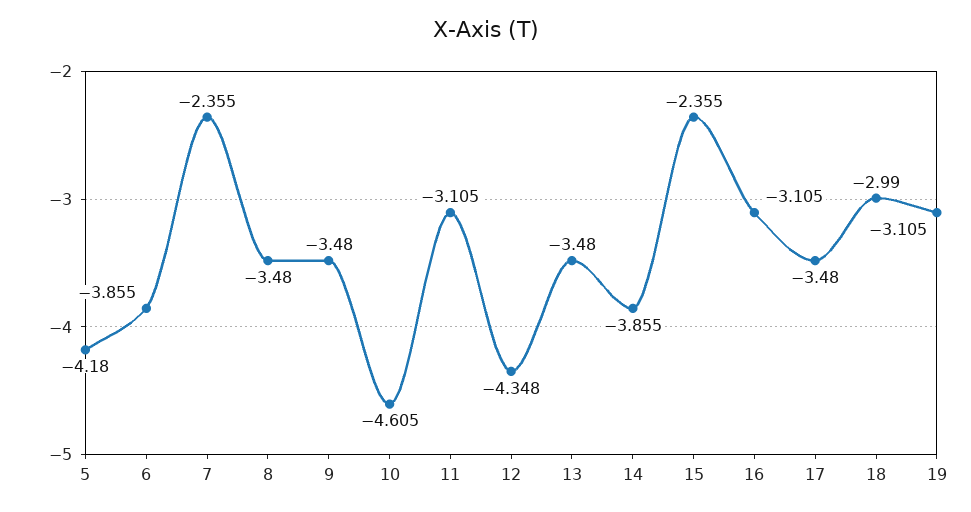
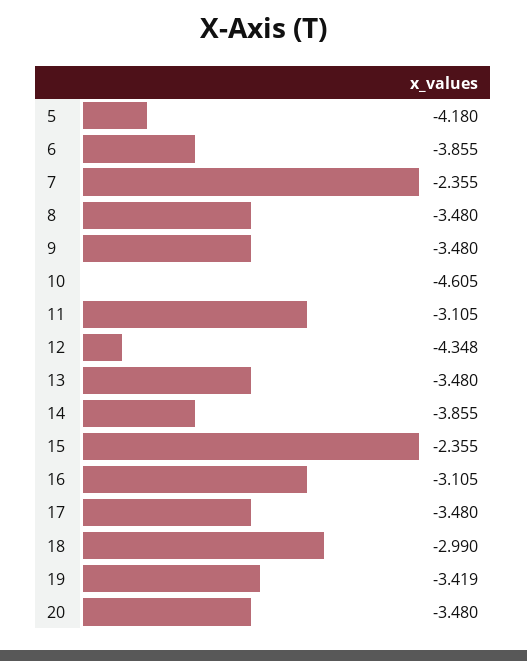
19: -3.105 -> -3.419
20: none -> -3.48

